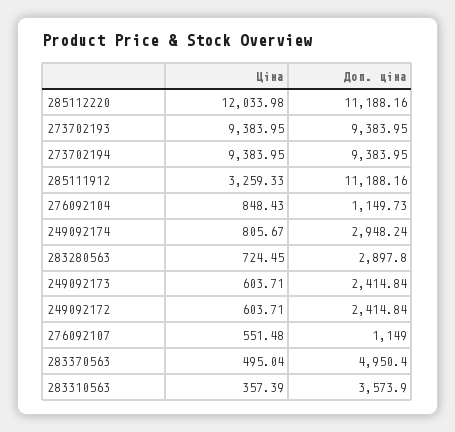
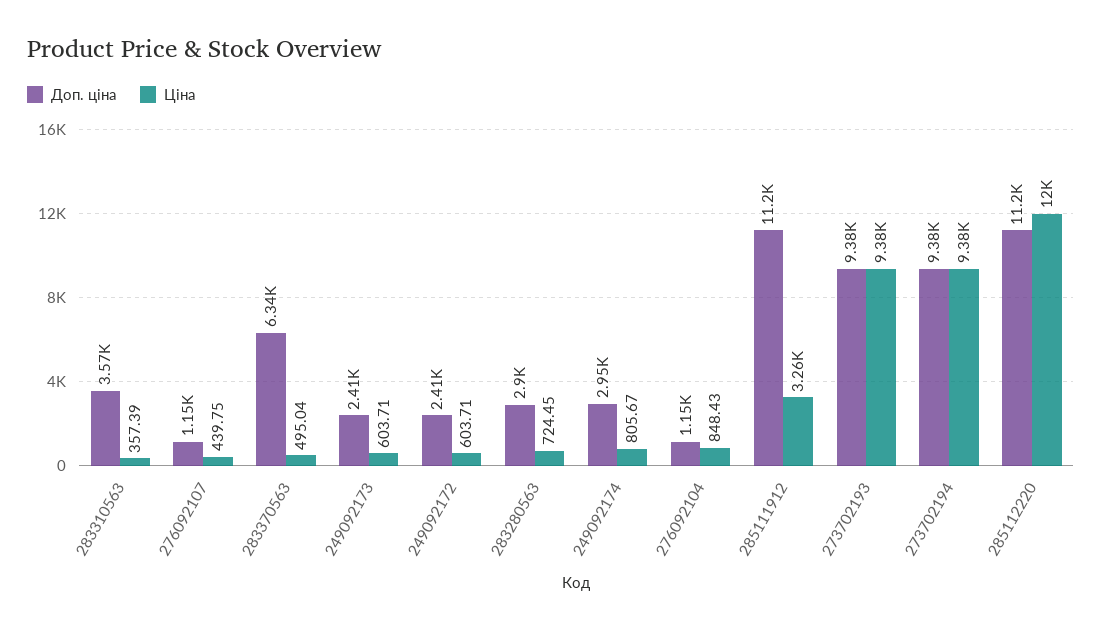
Ціна, 276092107: 551.48 -> 439.75
Доп. ціна, 283370563: 4950.4 -> 6340

